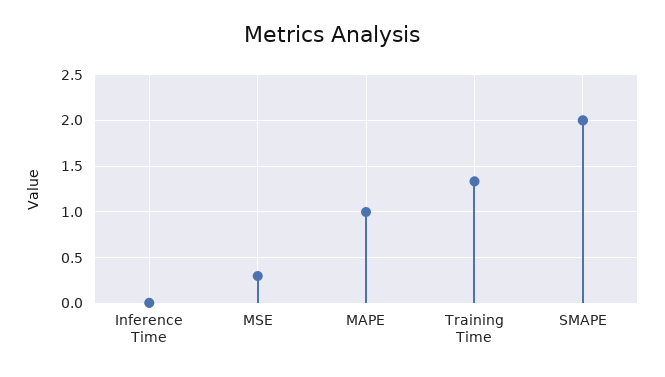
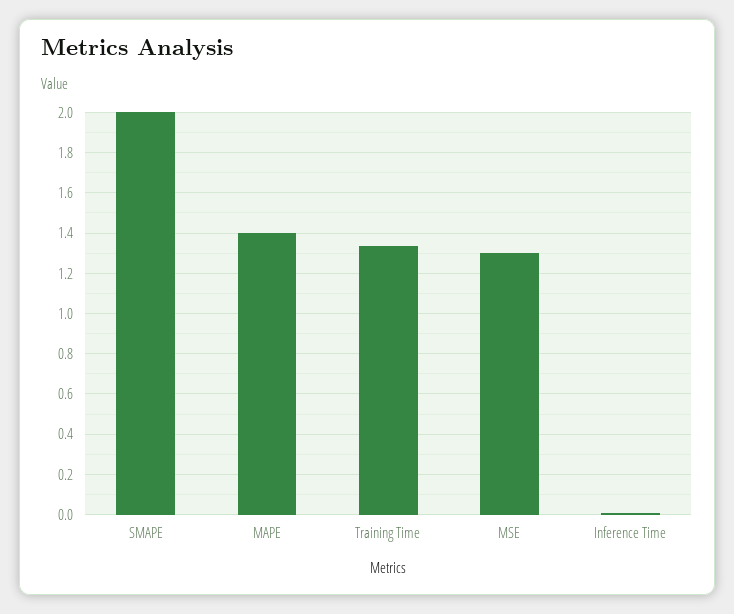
MSE: 0.3 -> 1.3
MAPE: 1 -> 1.4

